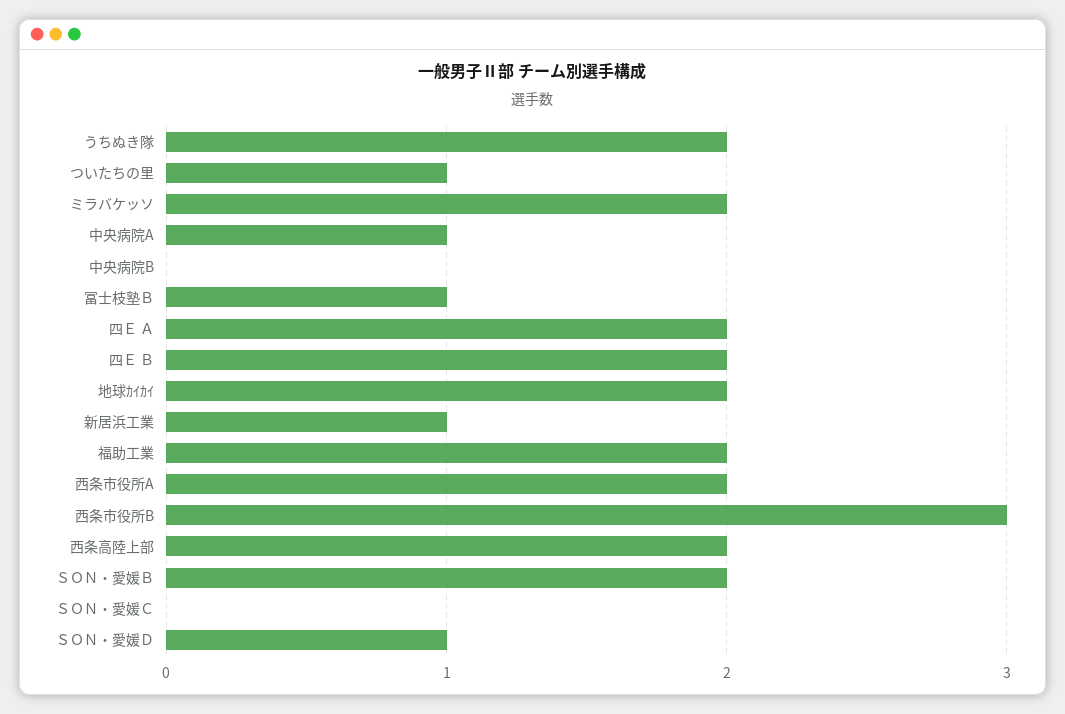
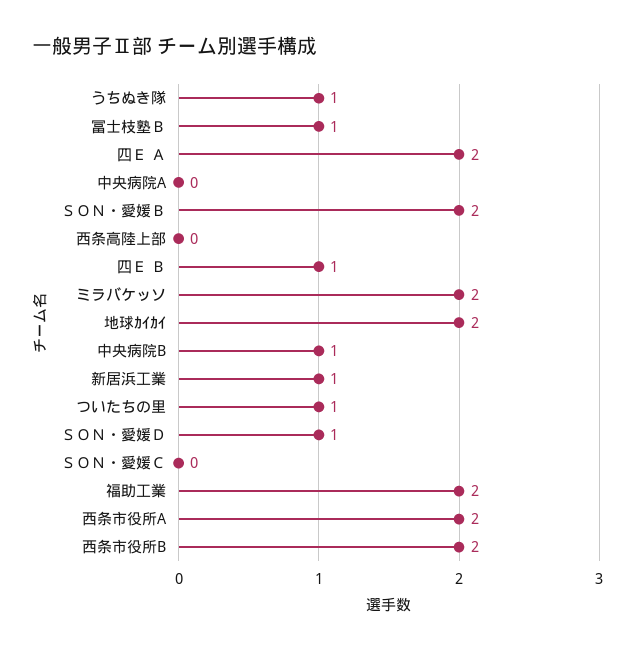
うちぬき隊: 2 -> 1
中央病院A: 1 -> 0
中央病院B: 0 -> 1
四Ｅ Ｂ: 2 -> 1
西条市役所B: 3 -> 2
西条高陸上部: 2 -> 0

